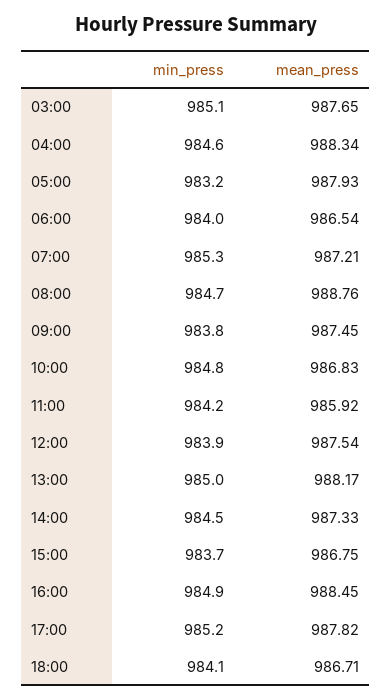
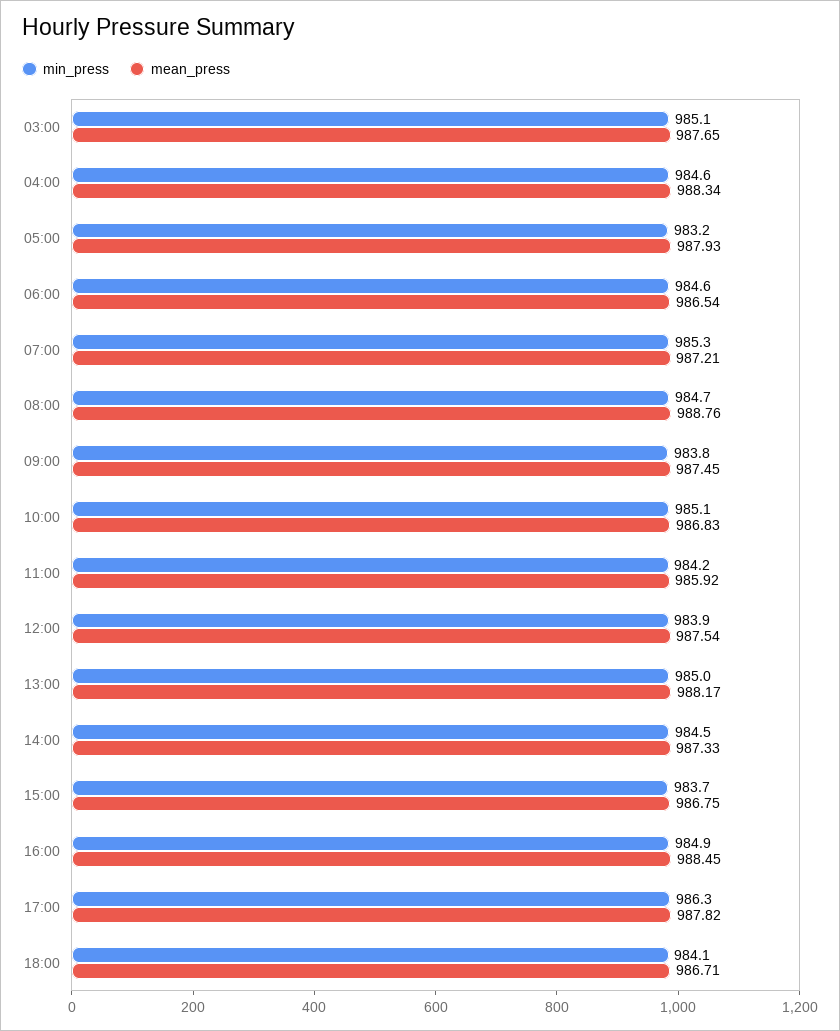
min_press, 06:00: 984 -> 984.6
min_press, 10:00: 984.8 -> 985.1
min_press, 17:00: 985.2 -> 986.3

